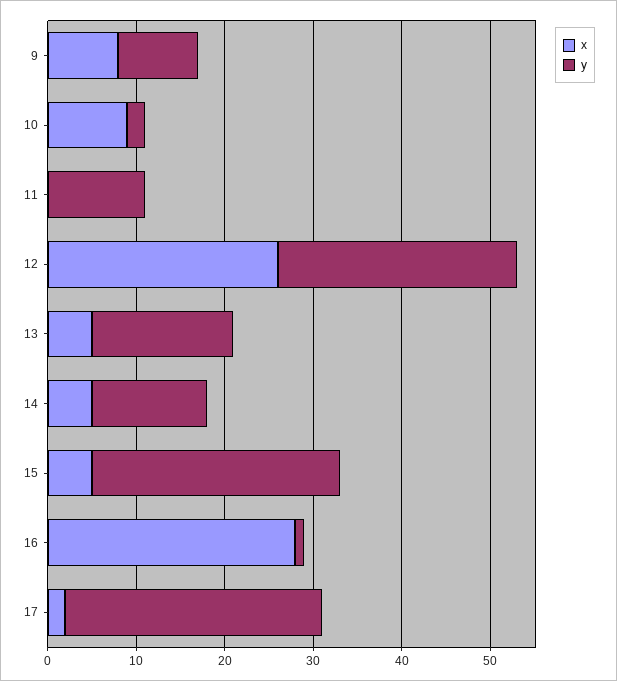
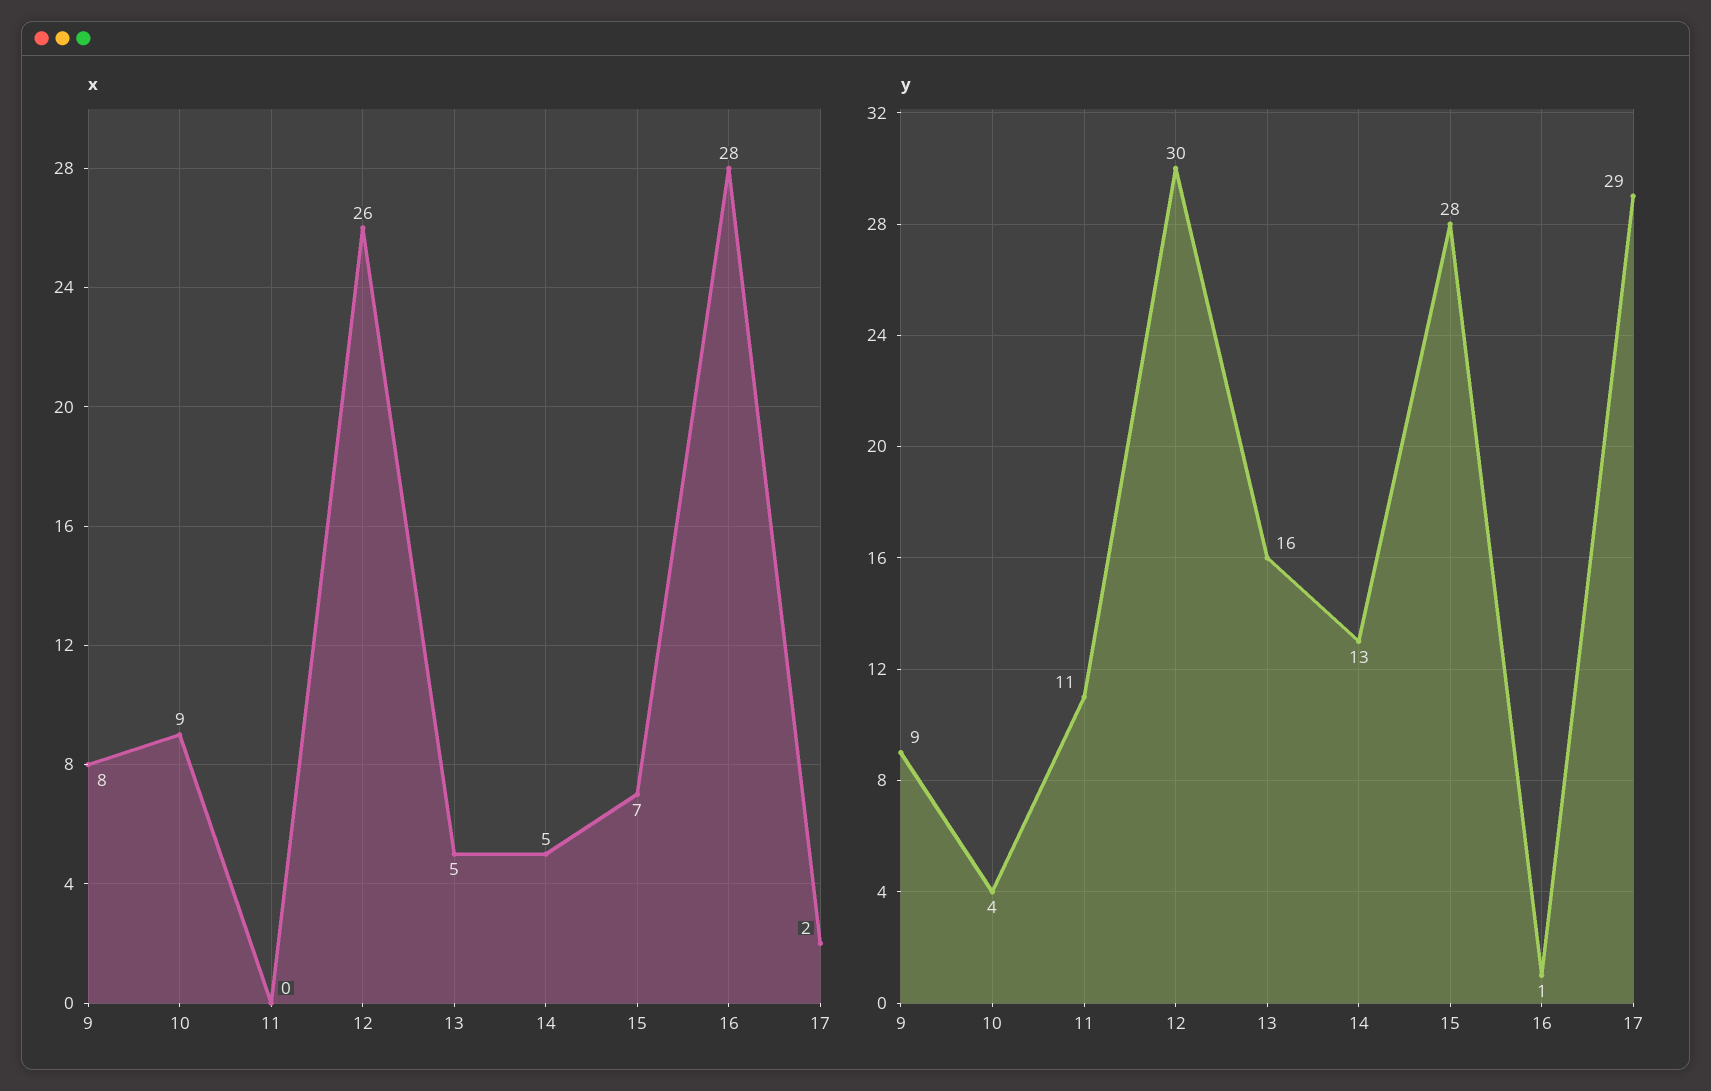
y, 10: 2 -> 4
y, 12: 27 -> 30
x, 15: 5 -> 7

